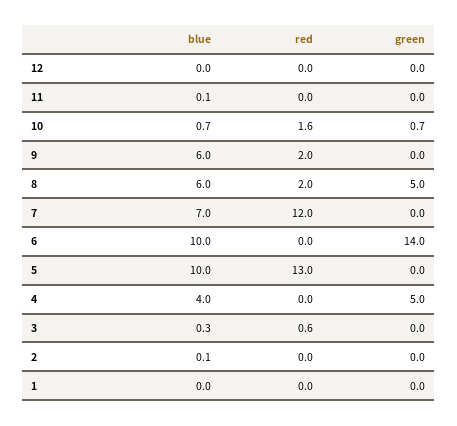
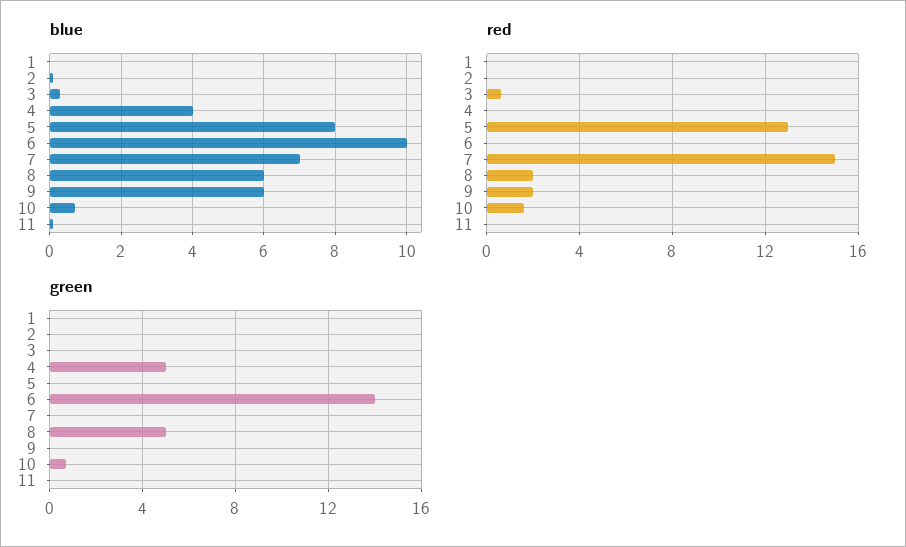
blue, 12: 0 -> none
red, 12: 0 -> none
green, 12: 0 -> none
red, 7: 12 -> 15
blue, 5: 10 -> 8

